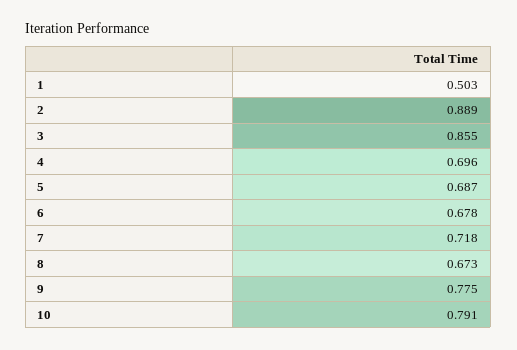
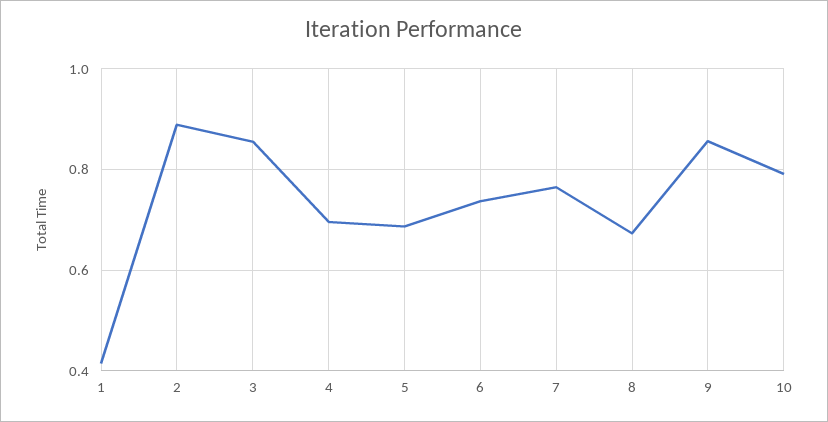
1: 0.503 -> 0.42
6: 0.678 -> 0.74
7: 0.718 -> 0.76
9: 0.775 -> 0.86

